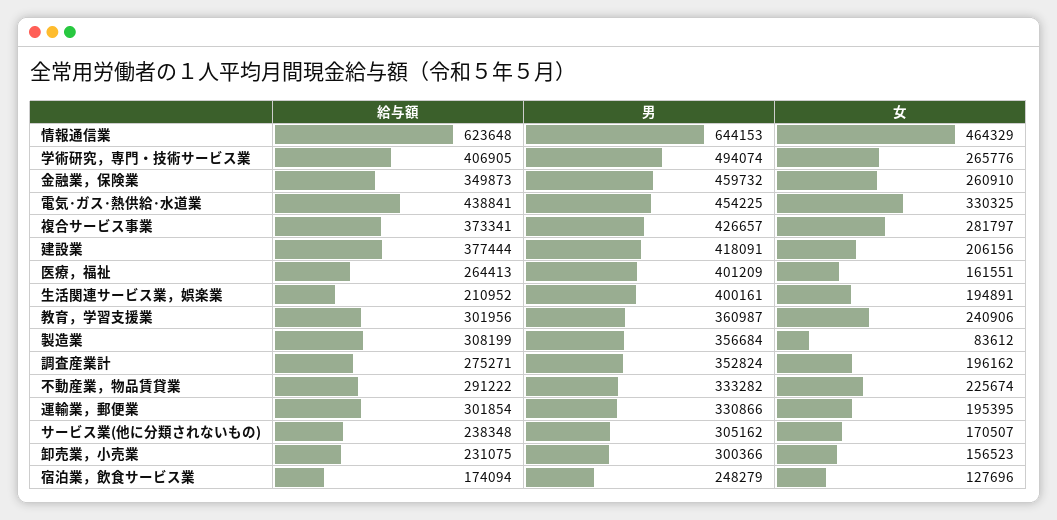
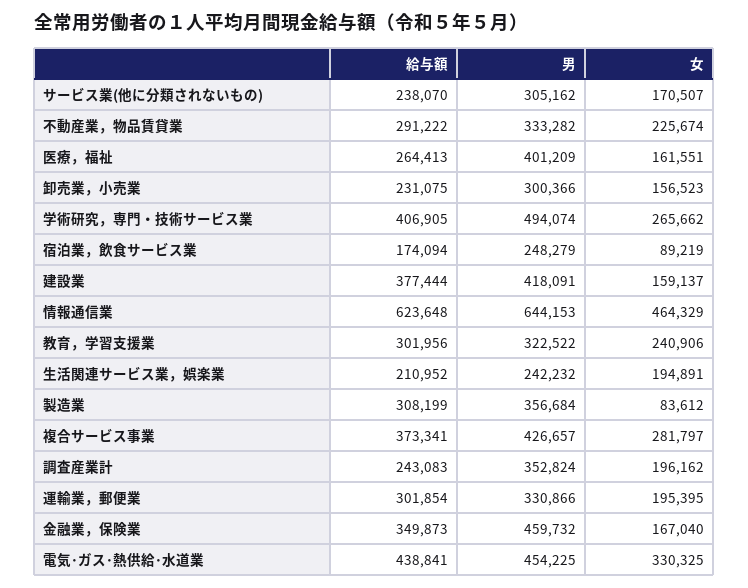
女, 学術研究，専門・技術サービス業: 265776 -> 265662
女, 金融業，保険業: 260910 -> 167040
女, 建設業: 206156 -> 159137
男, 生活関連サービス業，娯楽業: 400161 -> 242232
男, 教育，学習支援業: 360987 -> 322522
給与額, 調査産業計: 275271 -> 243083
給与額, サービス業(他に分類されないもの): 238348 -> 238070
女, 宿泊業，飲食サービス業: 127696 -> 89219

